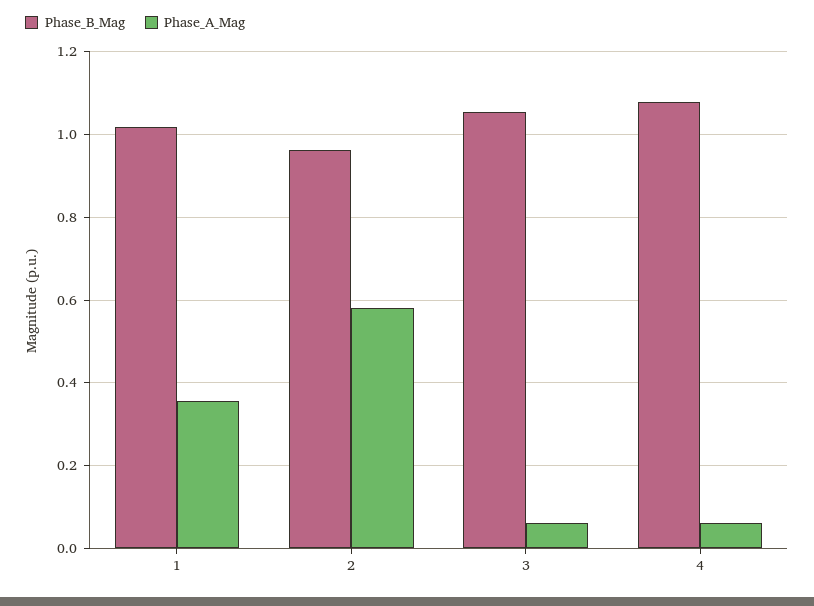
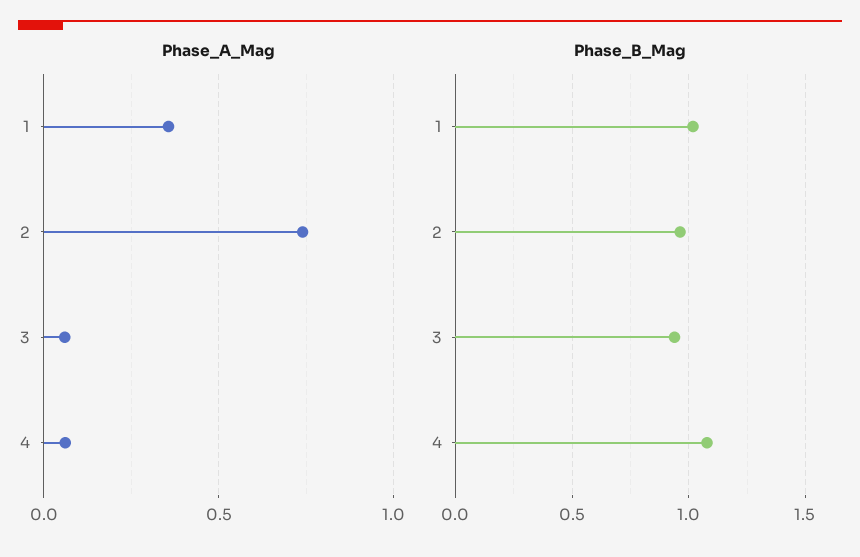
Phase_A_Mag, 2: 0.58 -> 0.75
Phase_B_Mag, 3: 1.06 -> 0.95

